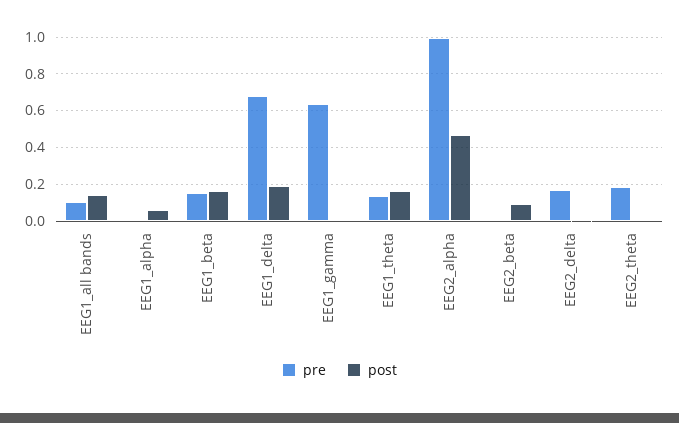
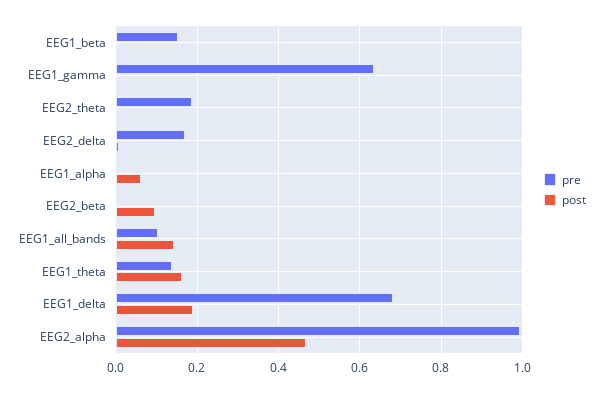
post, EEG1_beta: 0.15 -> 0

